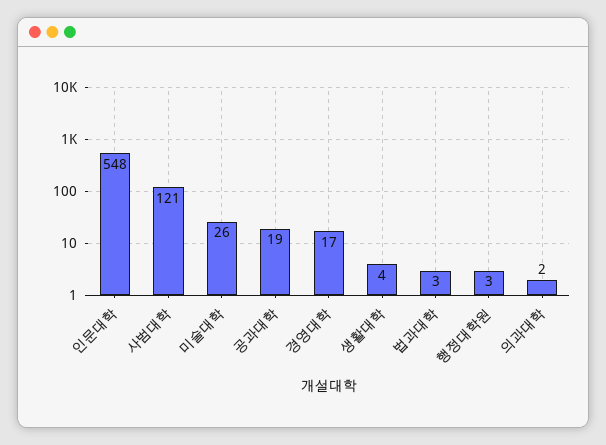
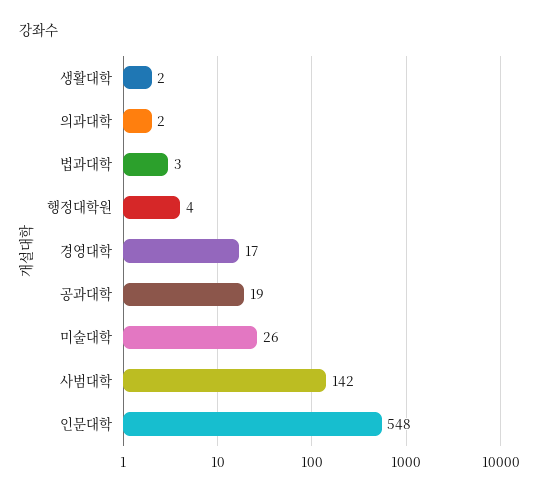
사범대학: 121 -> 142
생활대학: 4 -> 2
행정대학원: 3 -> 4

